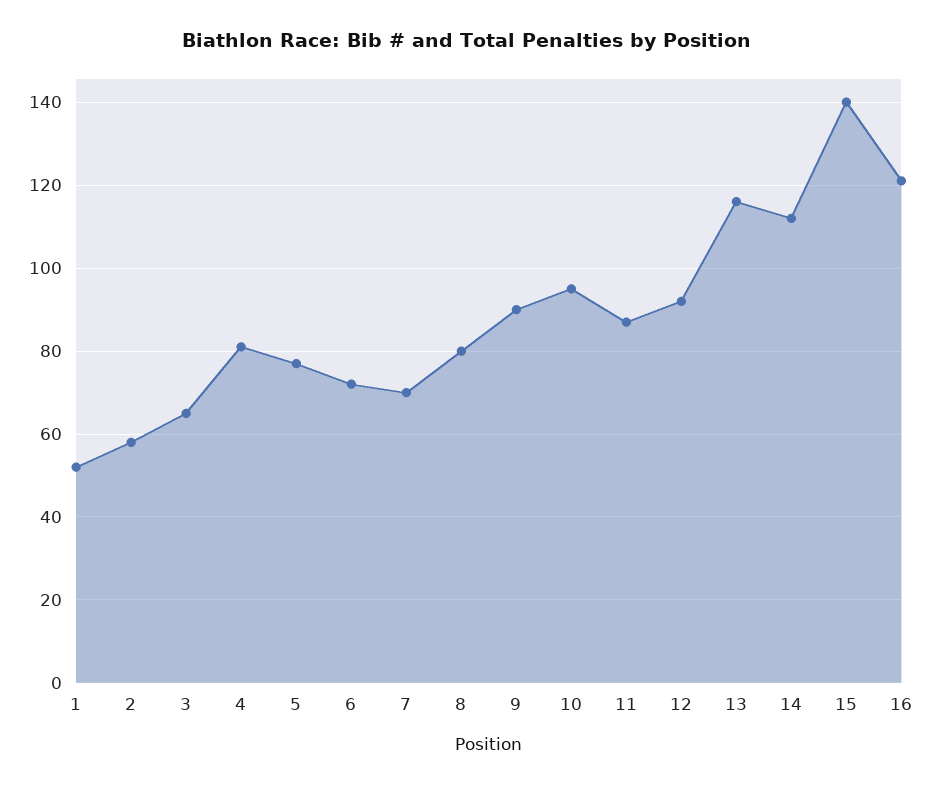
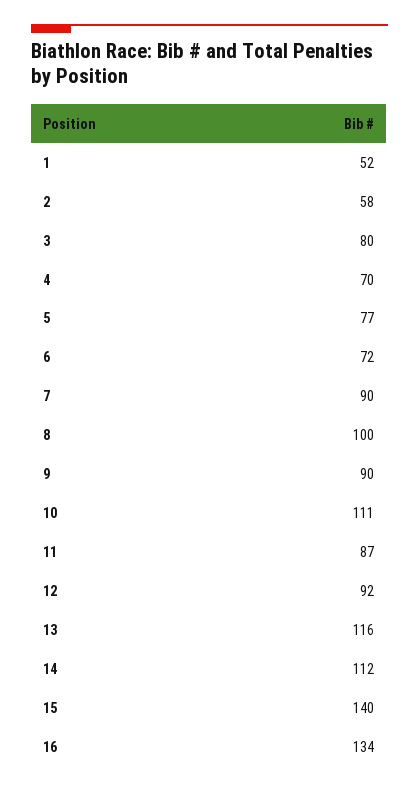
3: 65 -> 80
4: 80 -> 70
7: 70 -> 90
8: 80 -> 100
10: 95 -> 111
16: 120 -> 134

